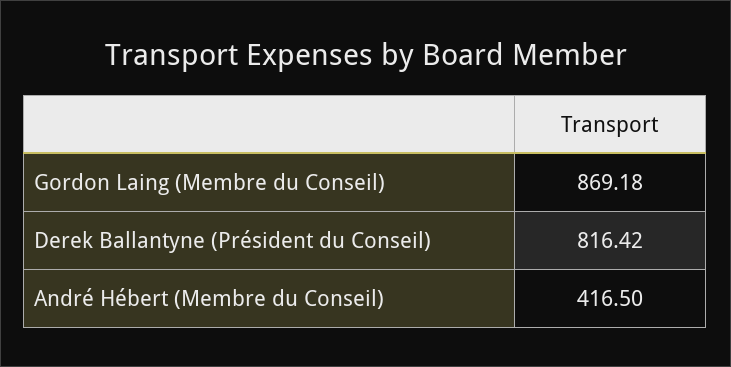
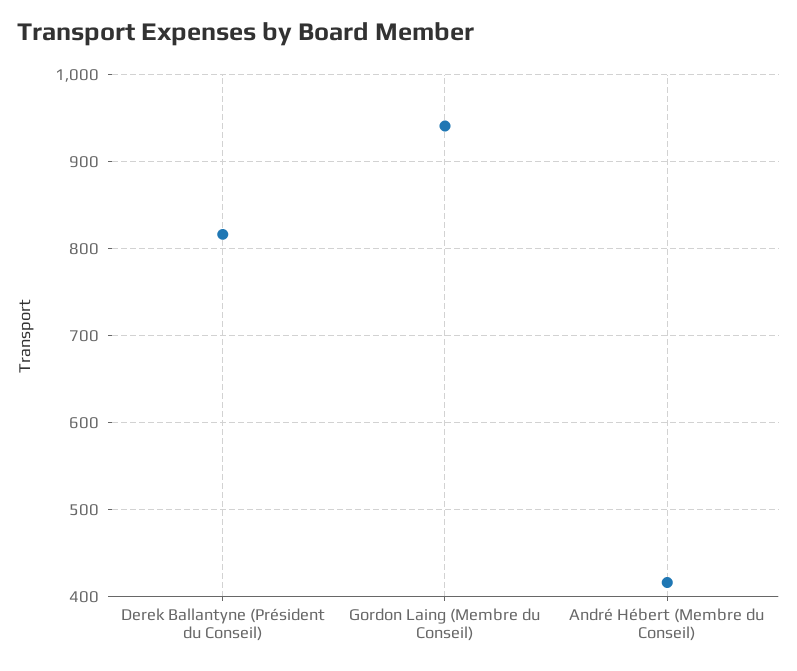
Gordon Laing (Membre du Conseil): 869.18 -> 940

